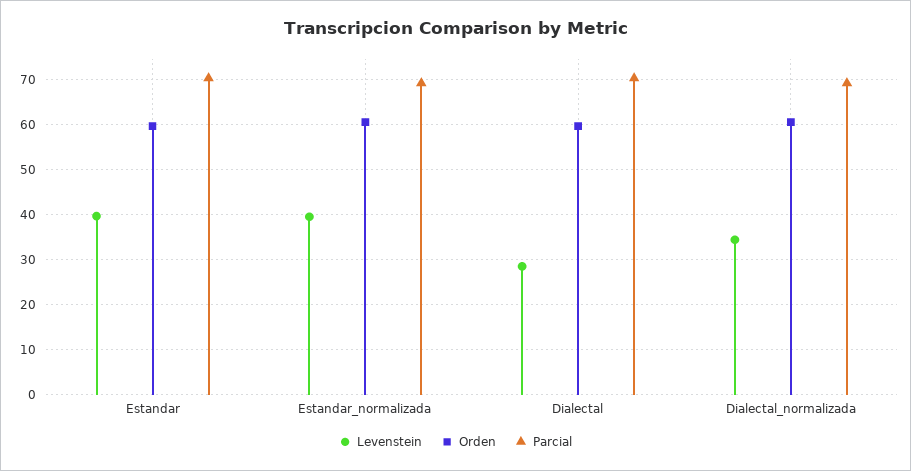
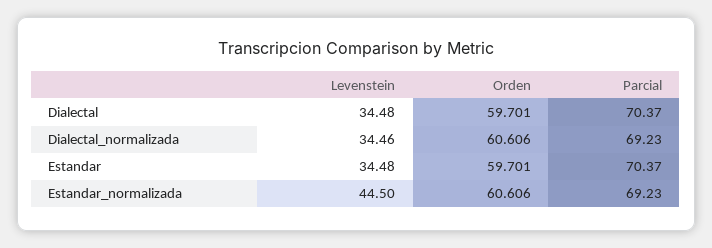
Levenstein, Estandar: 40 -> 34.48
Levenstein, Estandar_normalizada: 40 -> 44.5
Levenstein, Dialectal: 28 -> 34.48

